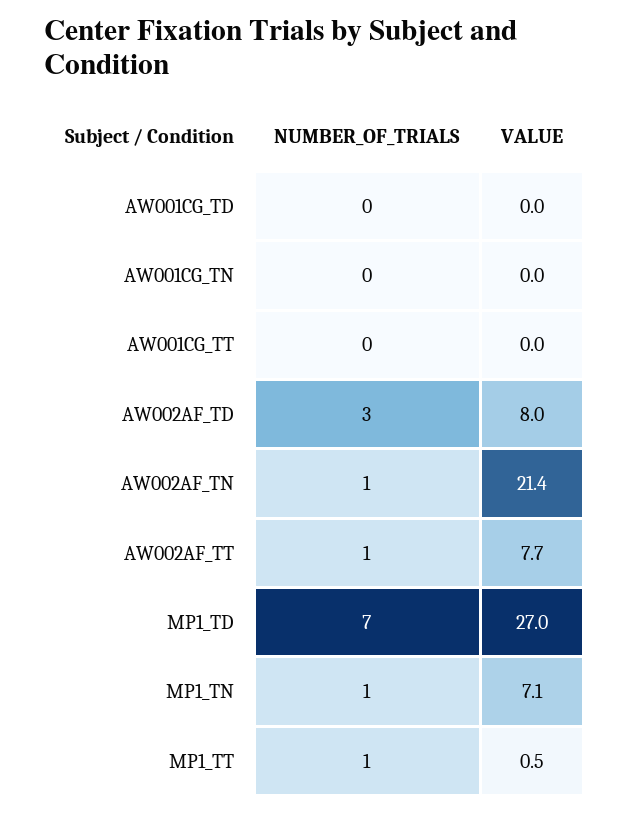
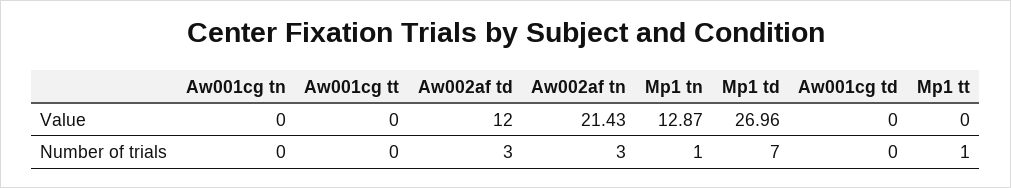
VALUE, AW002AF_TD: 8 -> 12
NUMBER_OF_TRIALS, AW002AF_TN: 1 -> 3
NUMBER_OF_TRIALS, AW002AF_TT: 1 -> none
VALUE, AW002AF_TT: 7.7 -> none
VALUE, MP1_TN: 7.1 -> 12.87
VALUE, MP1_TT: 0.5 -> 0

